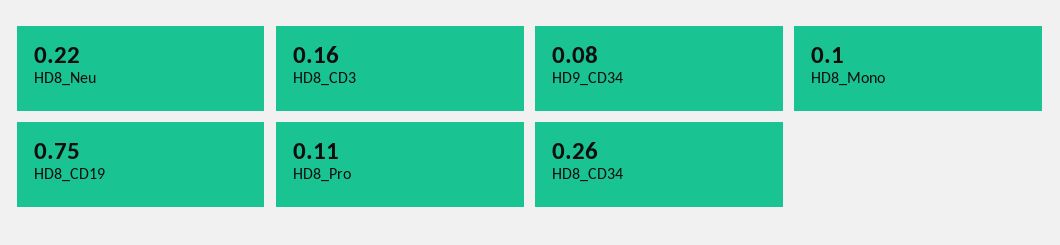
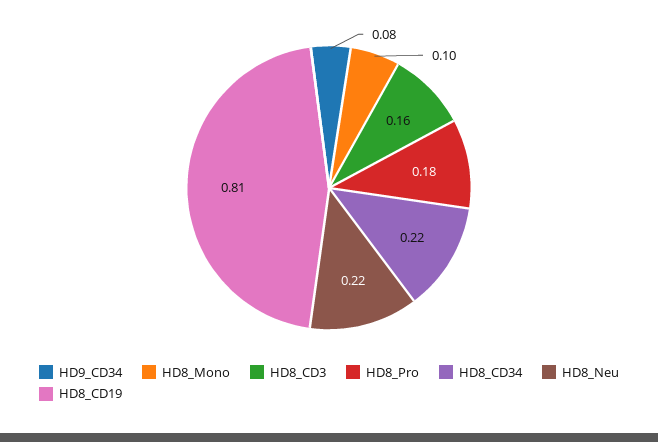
HD8_CD19: 0.75 -> 0.81
HD8_Pro: 0.11 -> 0.18
HD8_CD34: 0.26 -> 0.22

